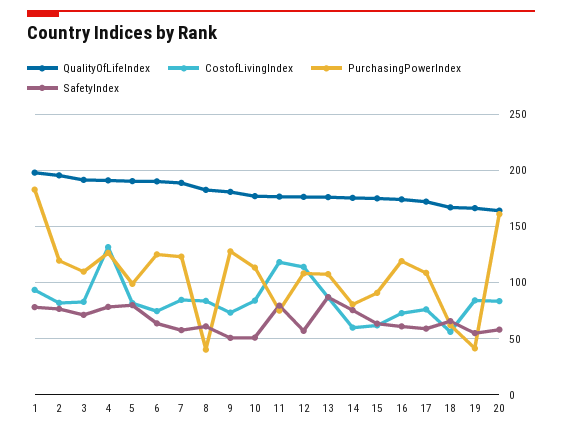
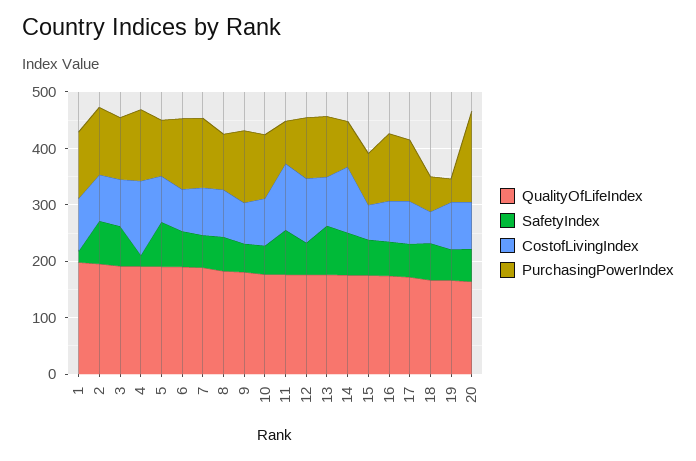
PurchasingPowerIndex, 1: 180 -> 120
SafetyIndex, 1: 80 -> 20
SafetyIndex, 4: 80 -> 20
PurchasingPowerIndex, 8: 40 -> 100
CostofLivingIndex, 14: 60 -> 120

